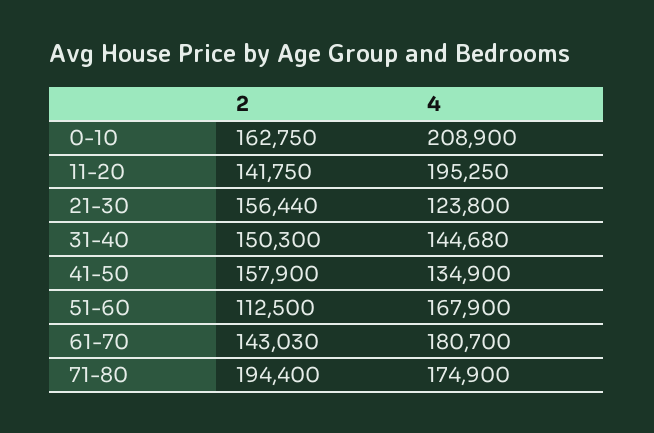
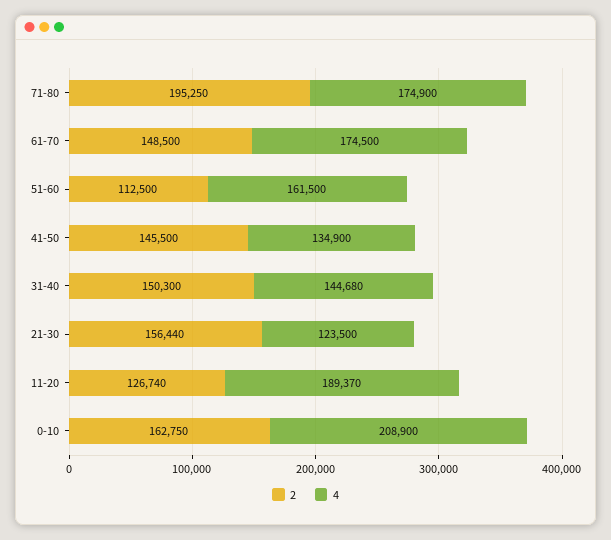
2, 11-20: 141750 -> 126740
4, 11-20: 195250 -> 189370
4, 21-30: 123800 -> 123500
2, 41-50: 157900 -> 145500
4, 51-60: 167900 -> 161500
2, 61-70: 143030 -> 148500
4, 61-70: 180700 -> 174500
2, 71-80: 194400 -> 195250

